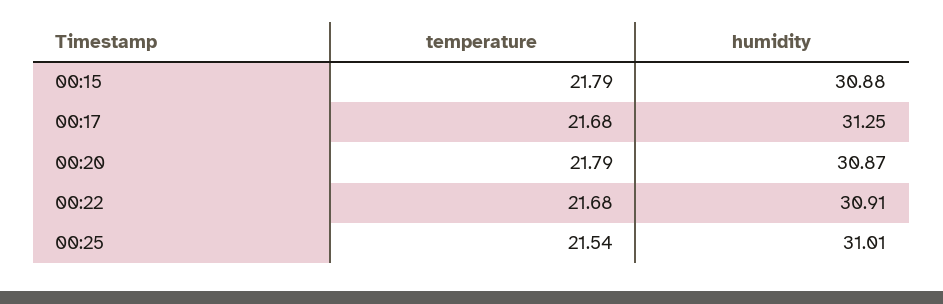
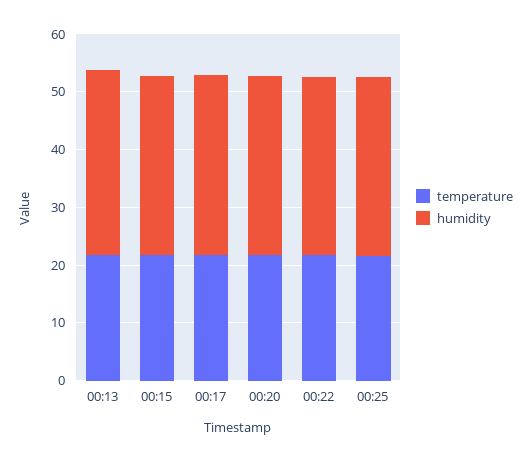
temperature, 00:13: none -> 22
humidity, 00:13: none -> 32

